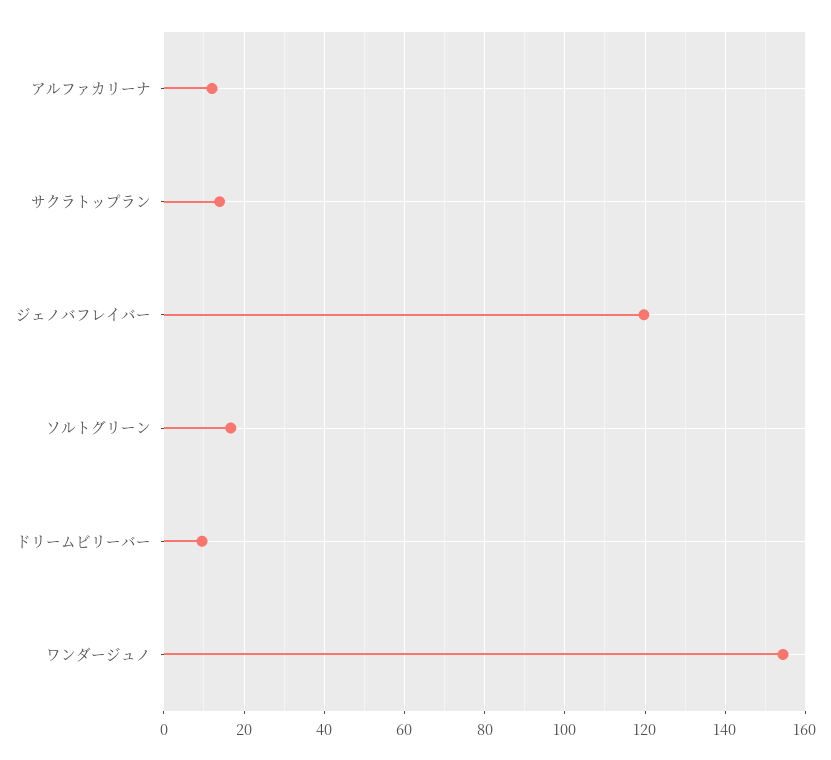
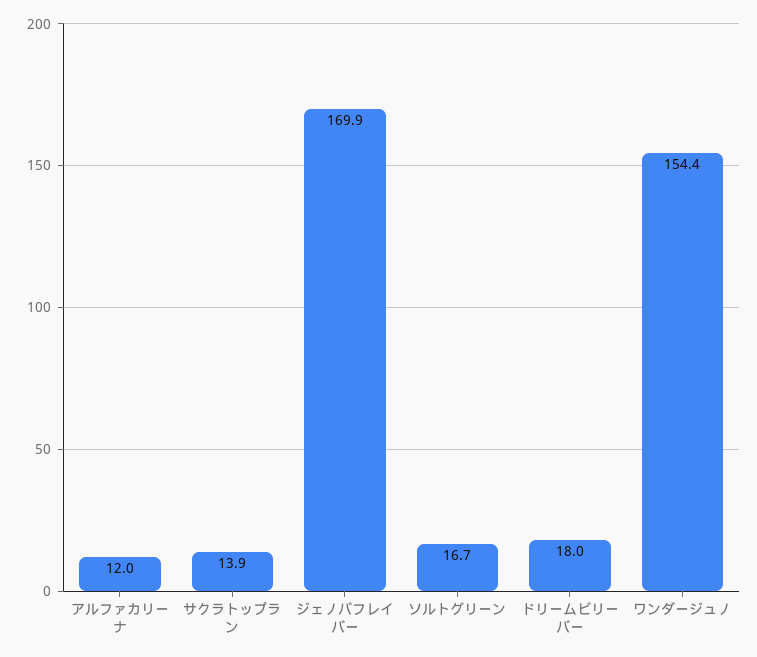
ジェノバフレイバー: 120 -> 169.9
ドリームビリーバー: 10 -> 18

